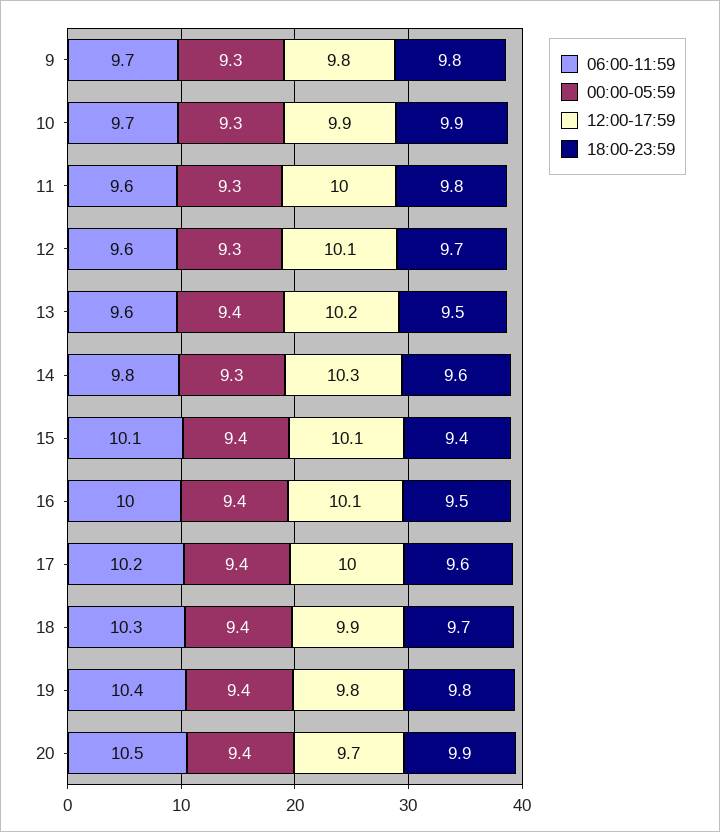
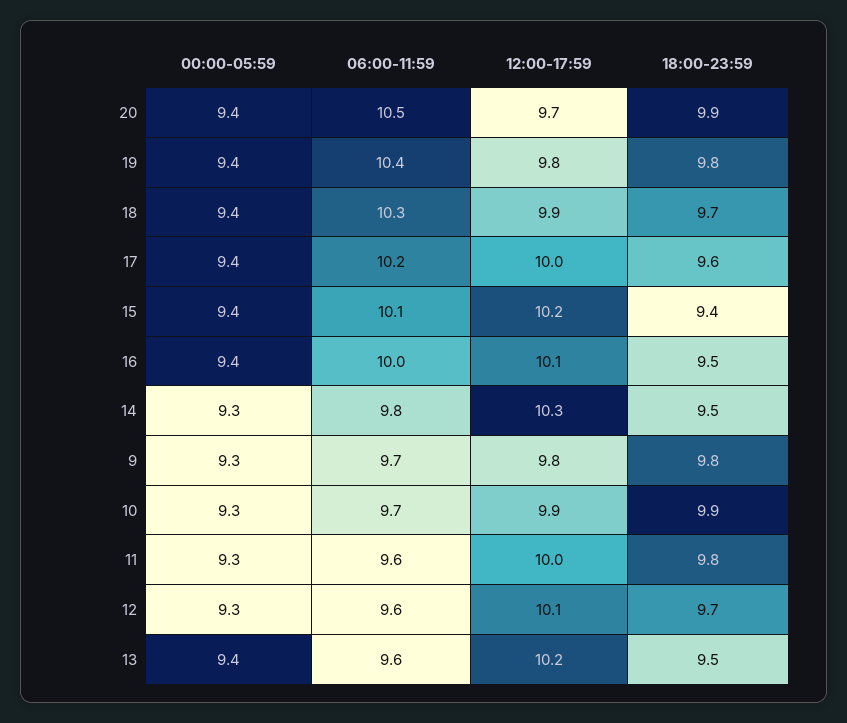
18:00-23:59, 14: 9.6 -> 9.5
12:00-17:59, 15: 10.1 -> 10.2

